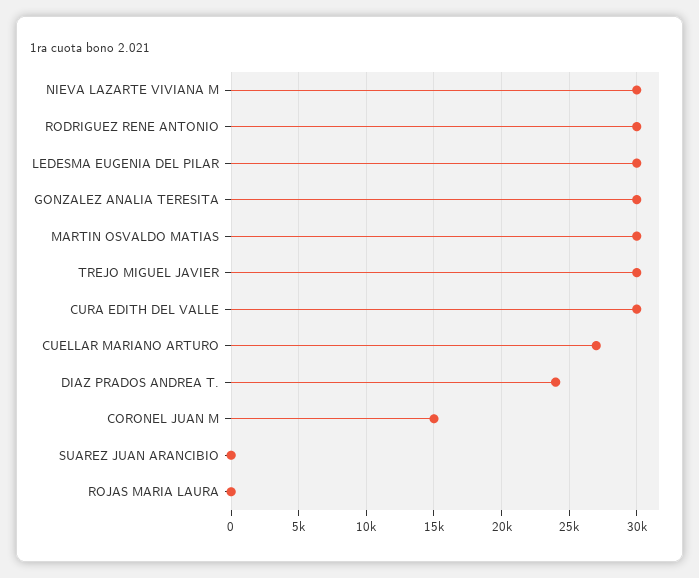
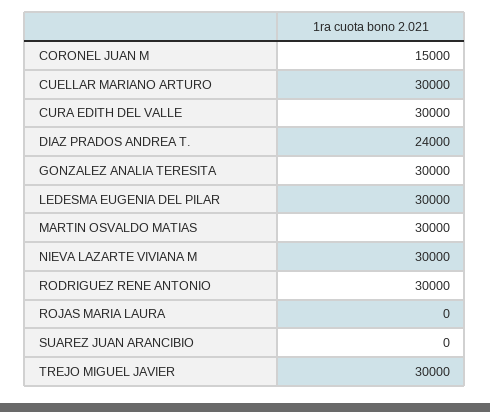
CUELLAR MARIANO ARTURO: 27000 -> 30000

